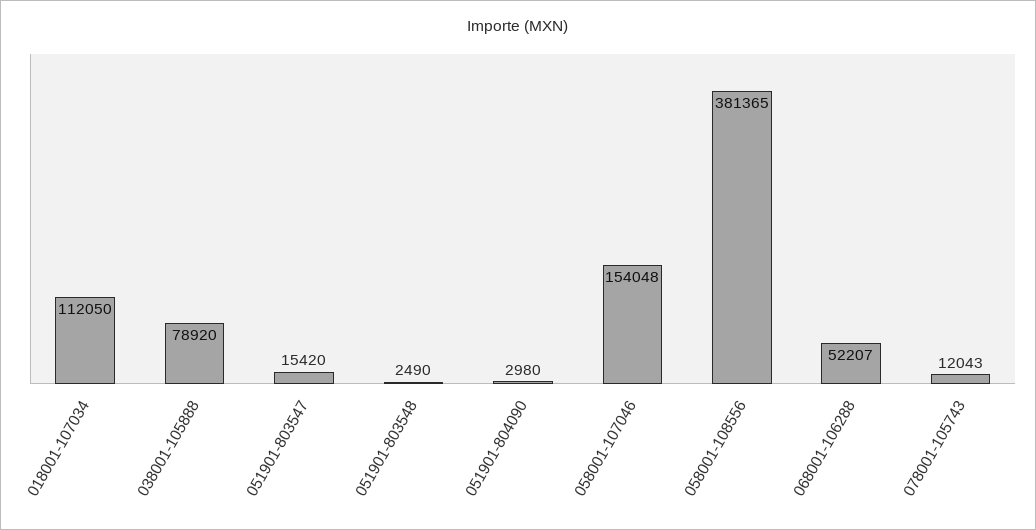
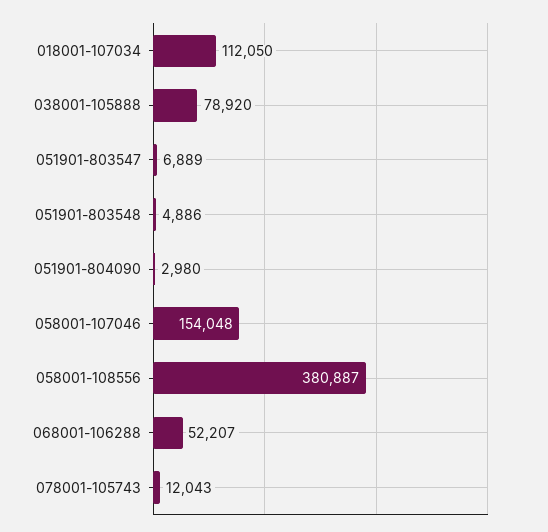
051901-803547: 15420 -> 6889
051901-803548: 2490 -> 4886
058001-108556: 381365 -> 380887

